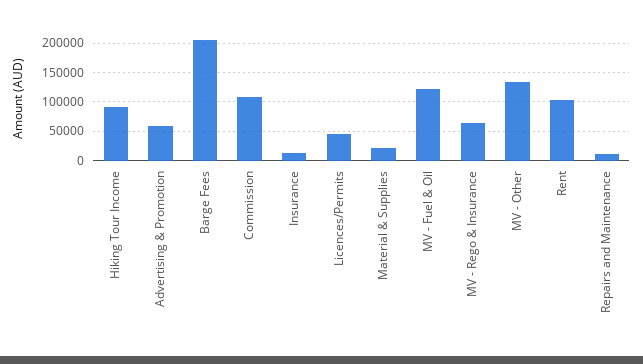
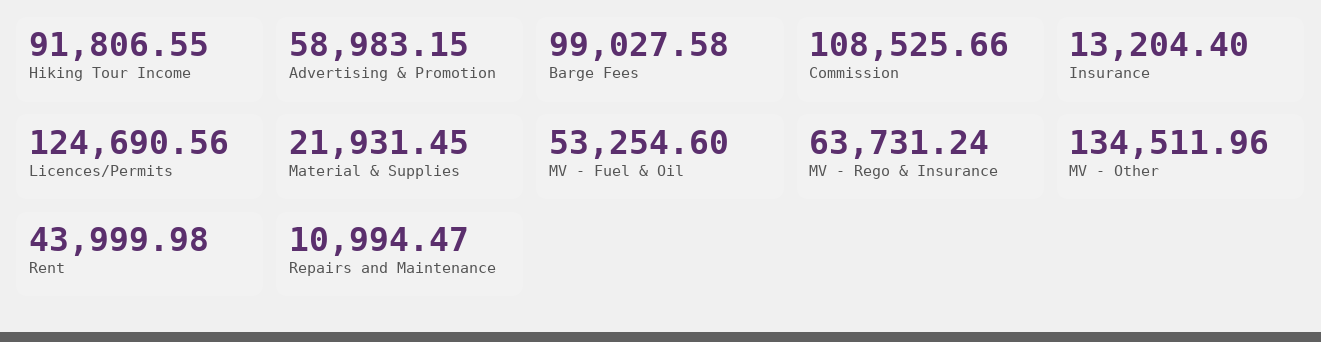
Barge Fees: 200000 -> 99027.58
Licences/Permits: 50000 -> 124690.56
MV - Fuel & Oil: 125000 -> 53254.6
Rent: 100000 -> 43999.98

